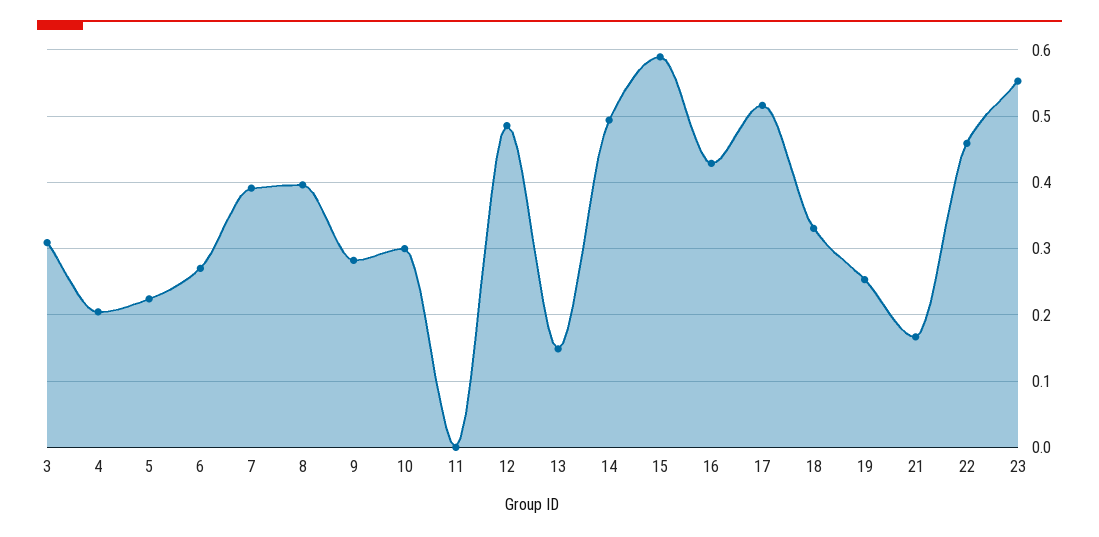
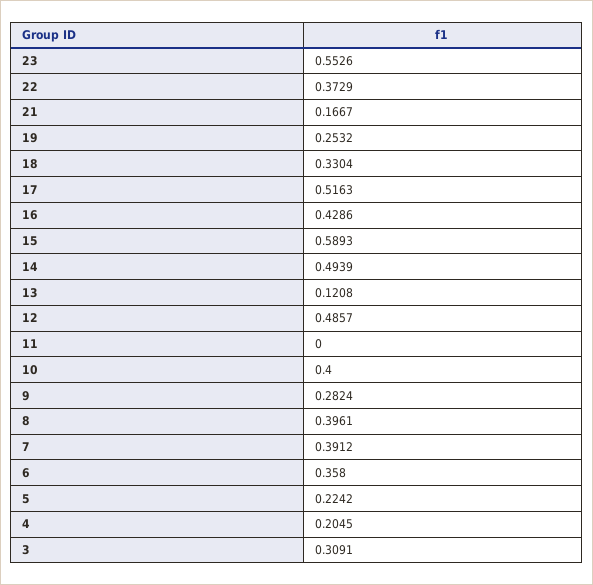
6: 0.27 -> 0.358
10: 0.3 -> 0.4
13: 0.15 -> 0.1208
22: 0.46 -> 0.3729

